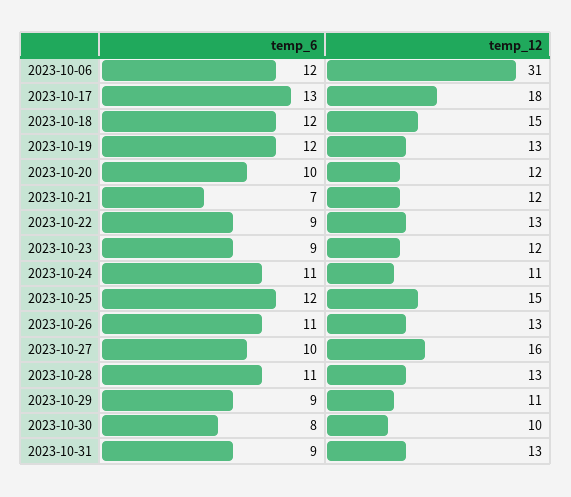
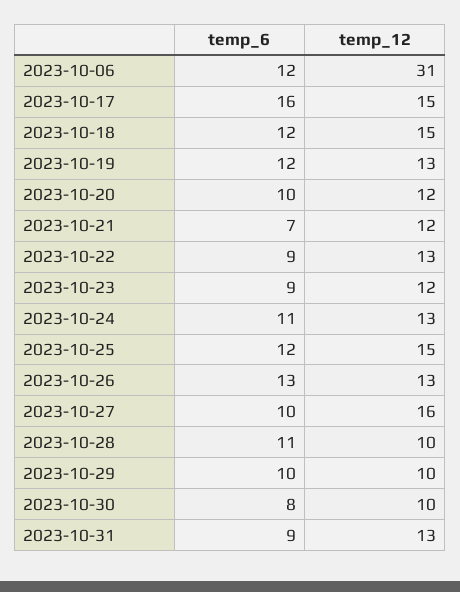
temp_6, 2023-10-17: 13 -> 16
temp_12, 2023-10-17: 18 -> 15
temp_12, 2023-10-24: 11 -> 13
temp_6, 2023-10-26: 11 -> 13
temp_12, 2023-10-28: 13 -> 10
temp_6, 2023-10-29: 9 -> 10
temp_12, 2023-10-29: 11 -> 10

